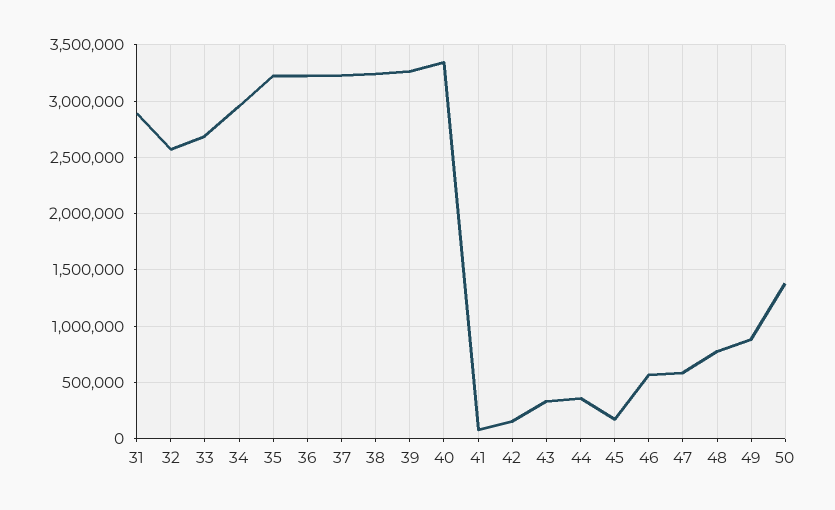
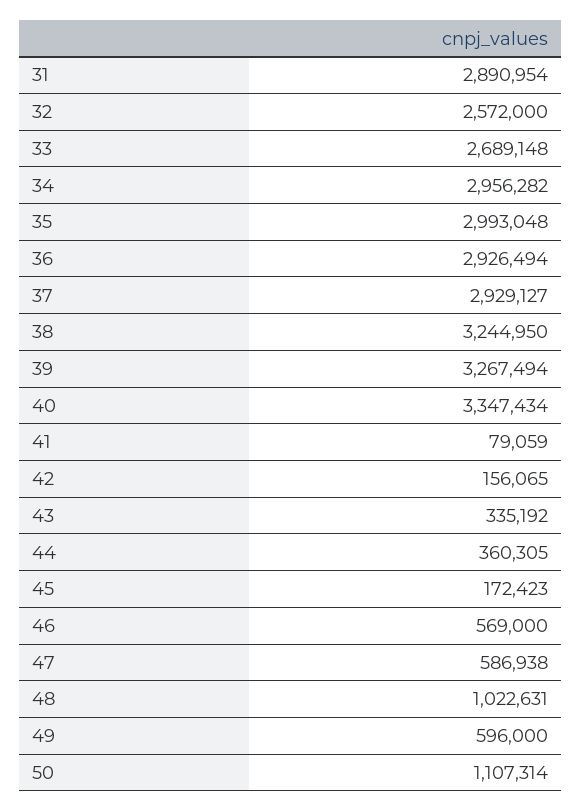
35: 3200000 -> 2993048
36: 3200000 -> 2926494
37: 3200000 -> 2929127
48: 800000 -> 1022631
49: 900000 -> 596000
50: 1400000 -> 1107314

